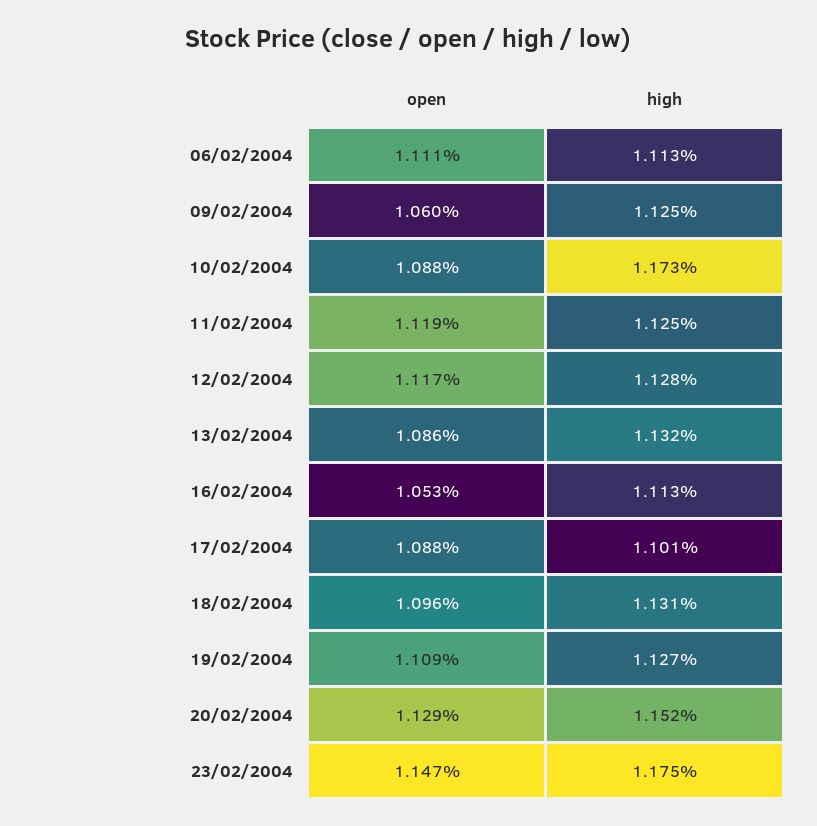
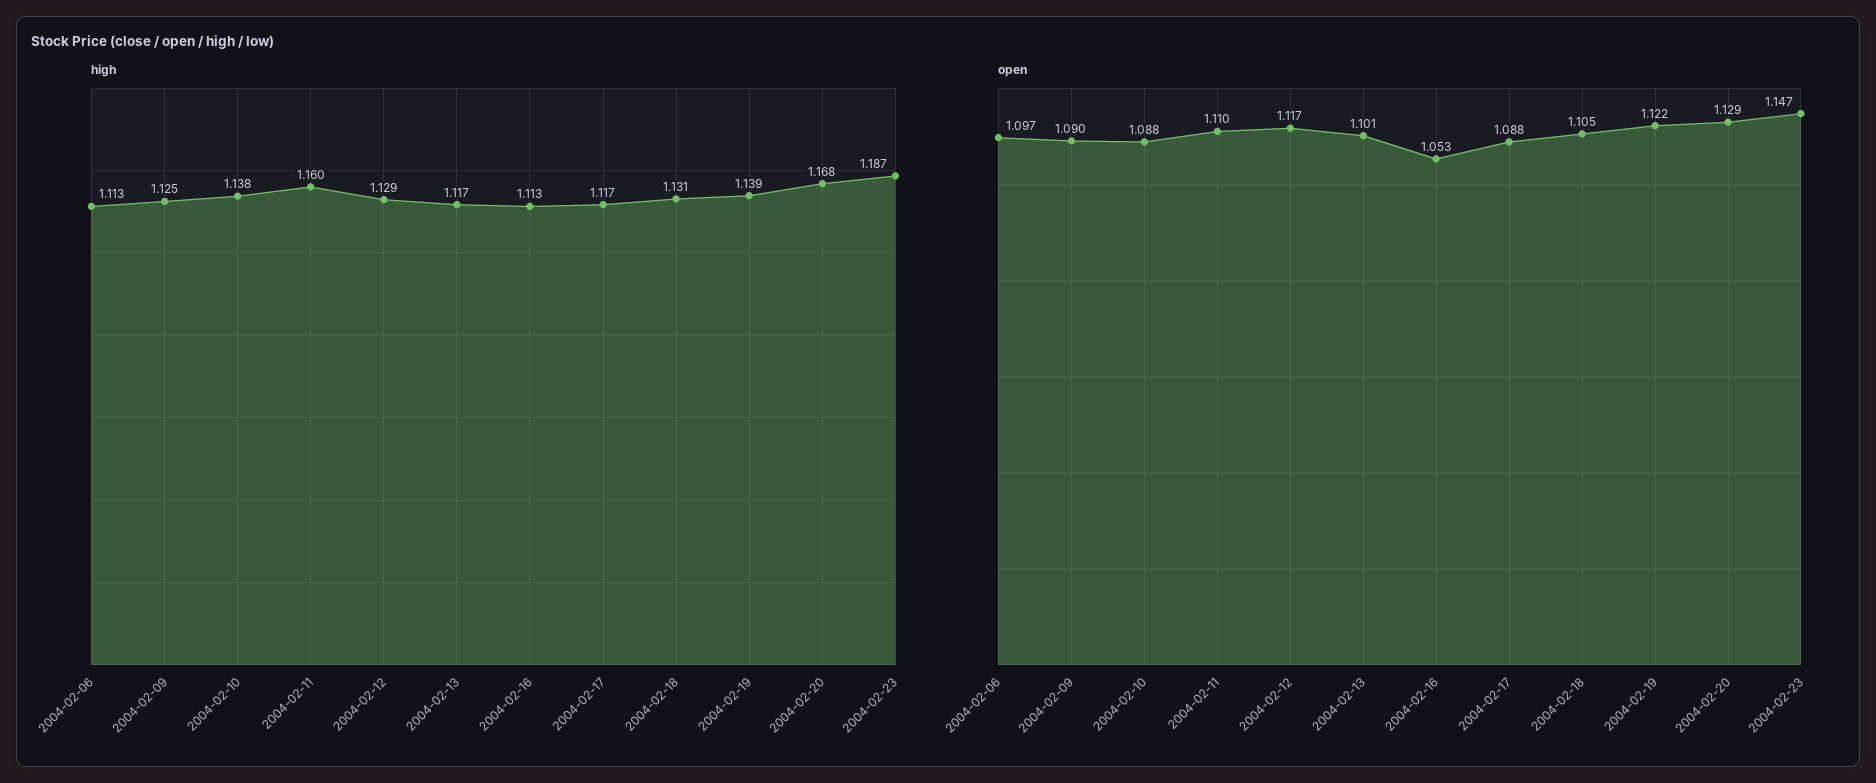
open, 06/02/2004: 1.111 -> 1.097
open, 09/02/2004: 1.06 -> 1.09
high, 10/02/2004: 1.173 -> 1.138
open, 11/02/2004: 1.119 -> 1.11
high, 11/02/2004: 1.125 -> 1.16
high, 12/02/2004: 1.128 -> 1.129
open, 13/02/2004: 1.086 -> 1.101
high, 13/02/2004: 1.132 -> 1.117
high, 17/02/2004: 1.101 -> 1.117
open, 18/02/2004: 1.096 -> 1.105
open, 19/02/2004: 1.109 -> 1.122
high, 19/02/2004: 1.127 -> 1.139
high, 20/02/2004: 1.152 -> 1.168
high, 23/02/2004: 1.175 -> 1.187

